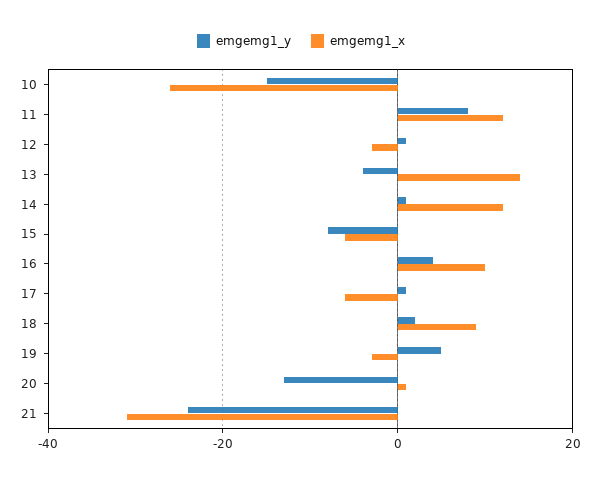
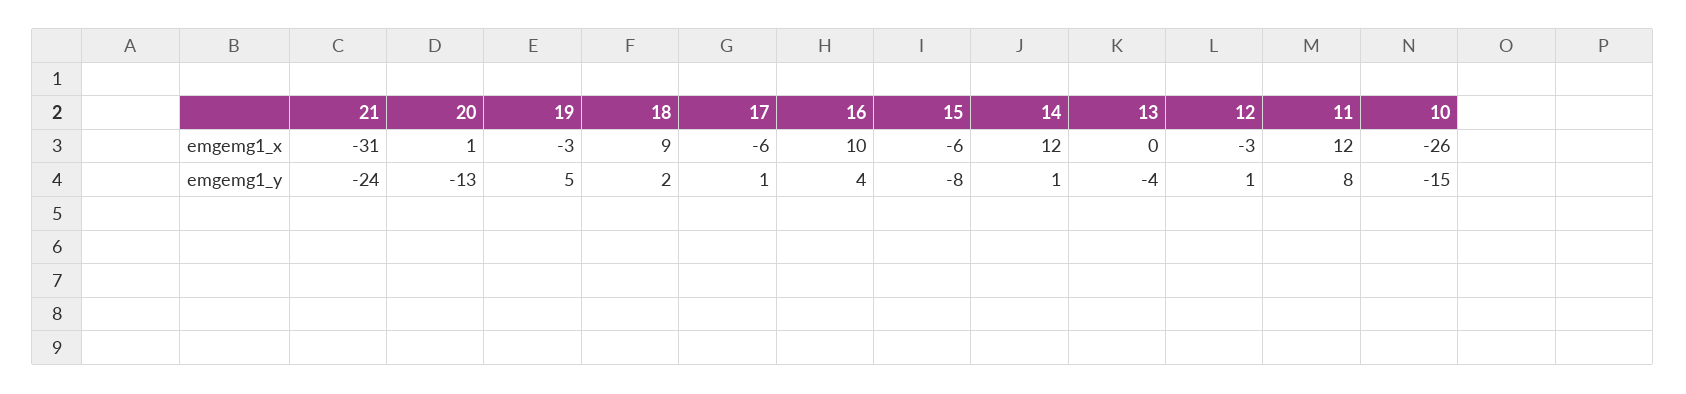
emgemg1_x, 13: 15 -> 0

